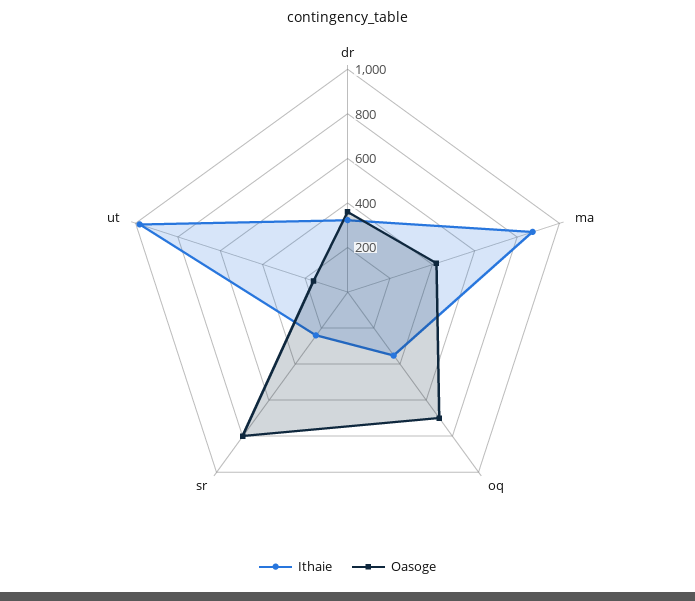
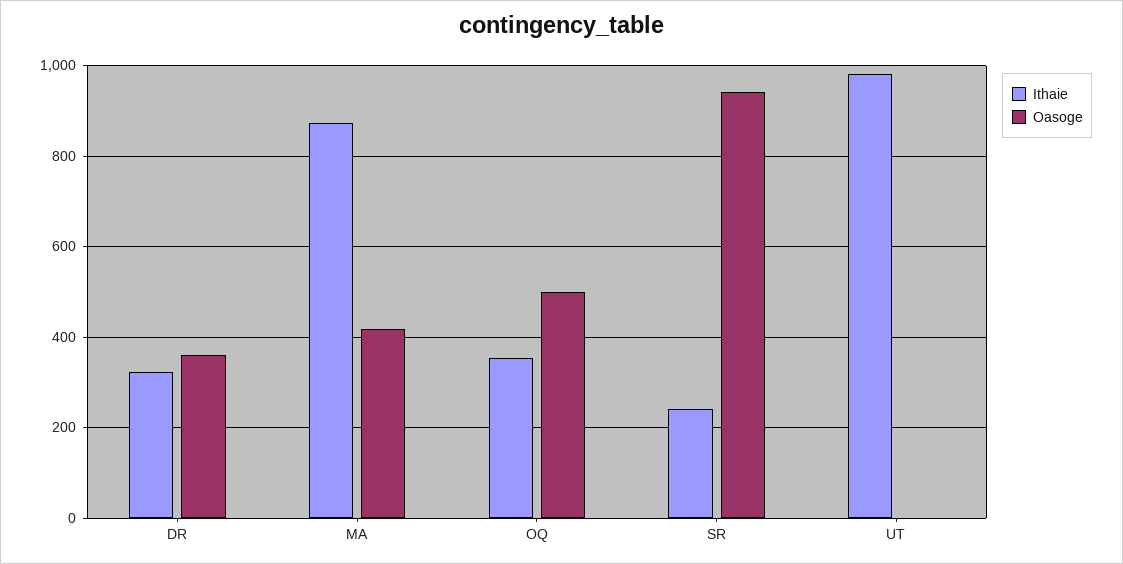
Oasoge, oq: 700 -> 500
Oasoge, sr: 800 -> 940
Oasoge, ut: 150 -> 0

